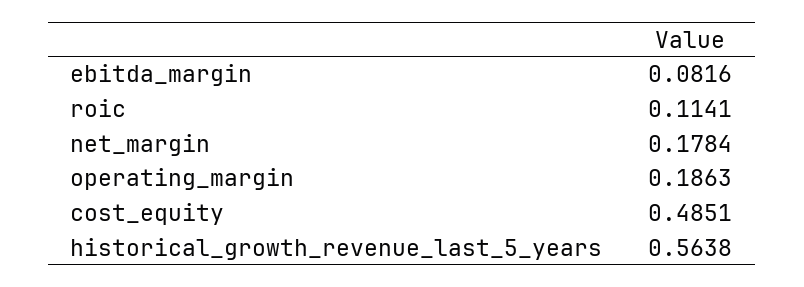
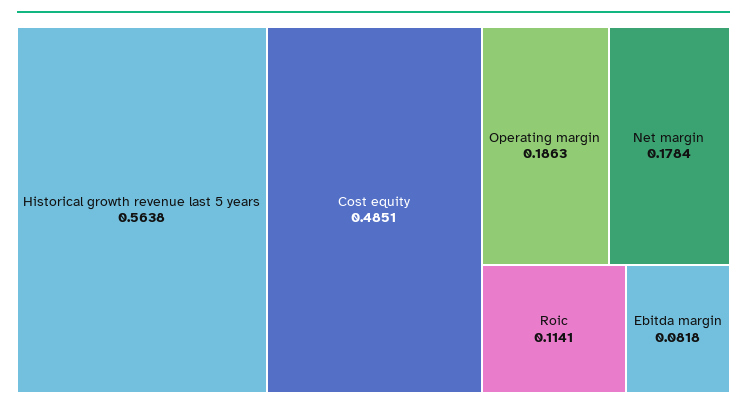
ebitda_margin: 0.0816 -> 0.0818

